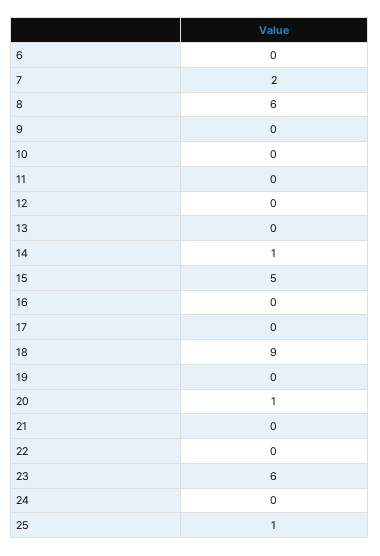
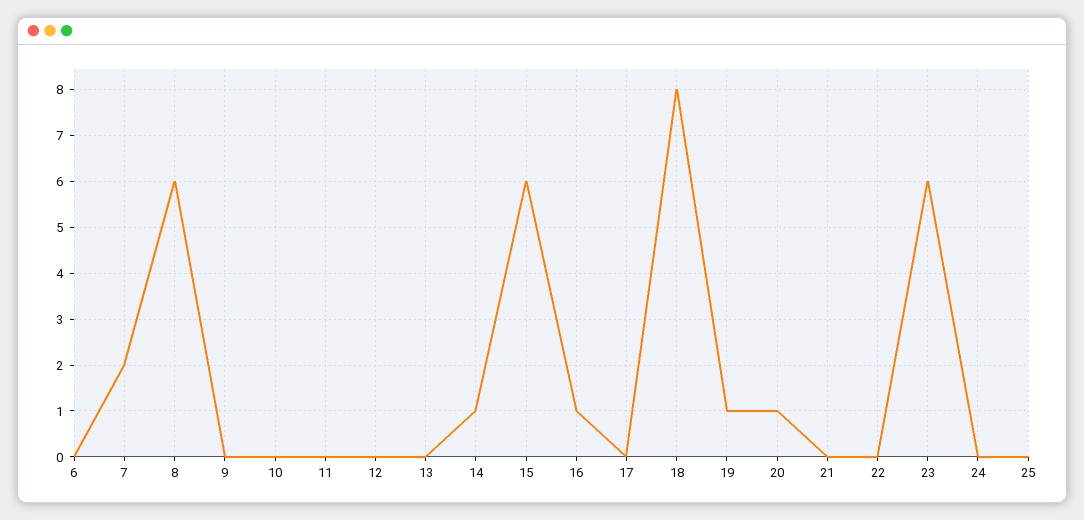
15: 5 -> 6
16: 0 -> 1
18: 9 -> 8
19: 0 -> 1
25: 1 -> 0

